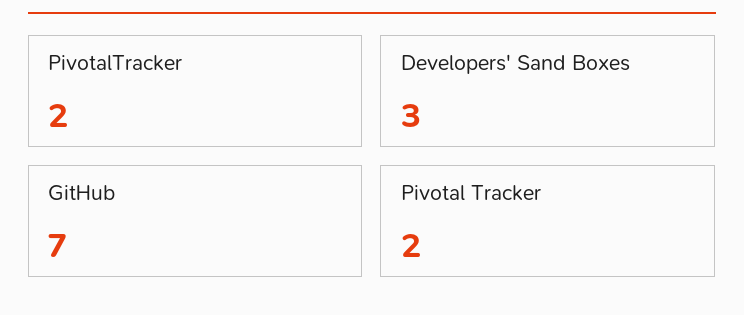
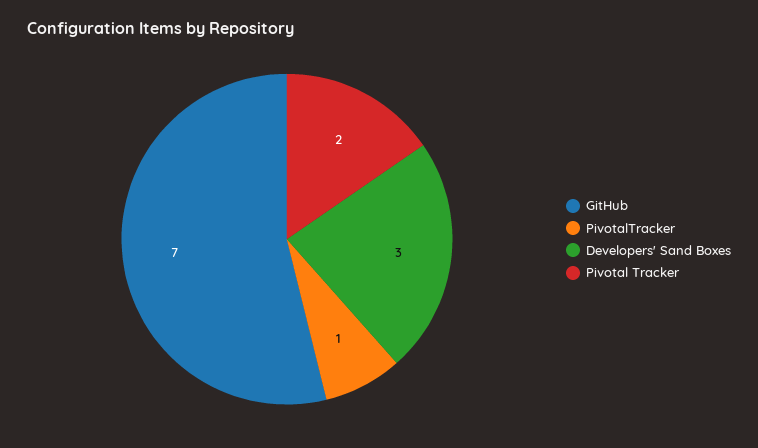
PivotalTracker: 2 -> 1

